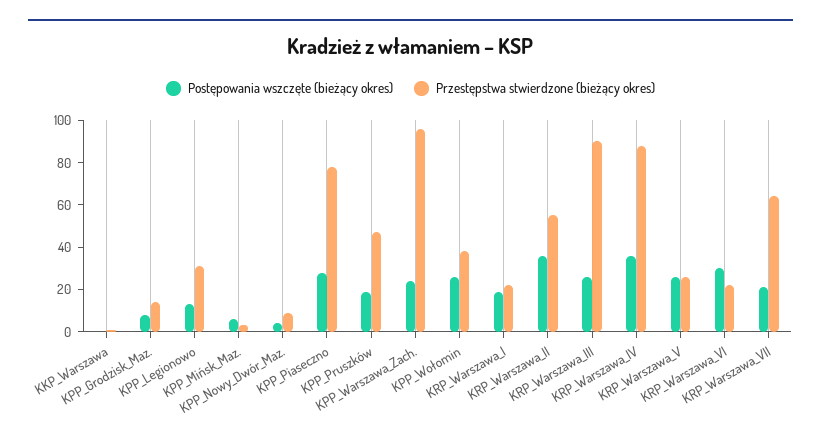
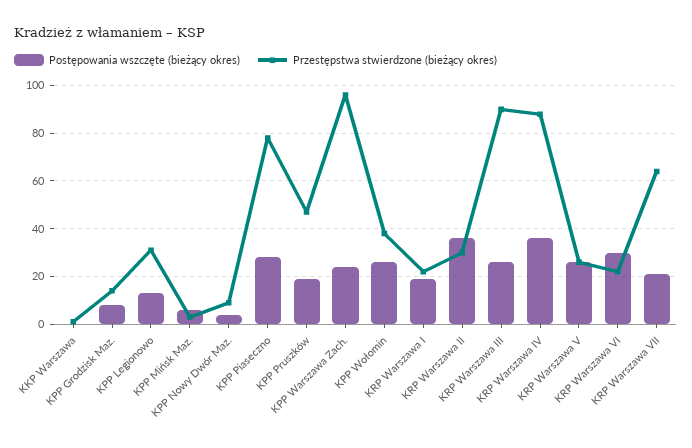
Przestępstwa stwierdzone (bieżący okres), KRP_Warszawa_II: 55 -> 30

